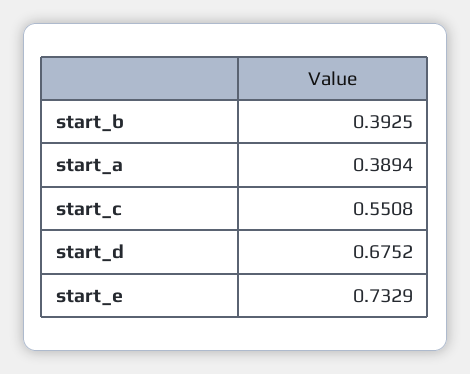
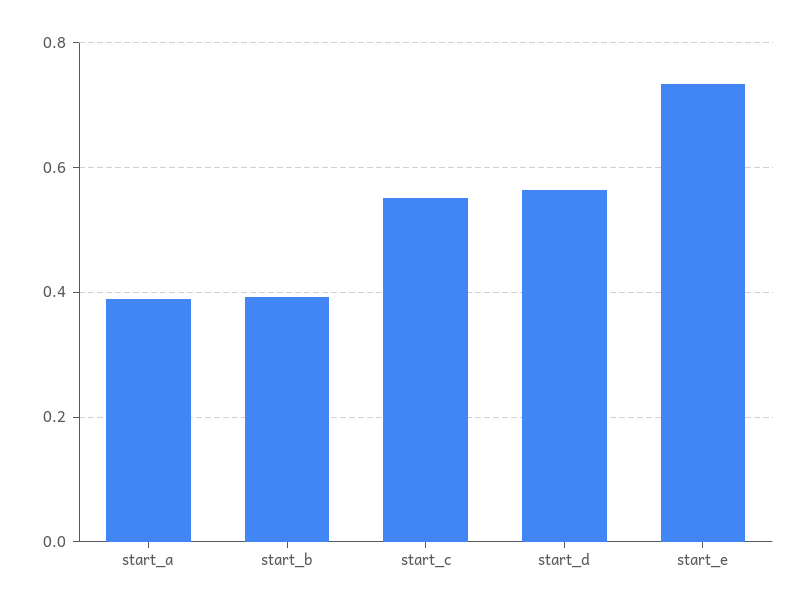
start_d: 0.6752 -> 0.56

